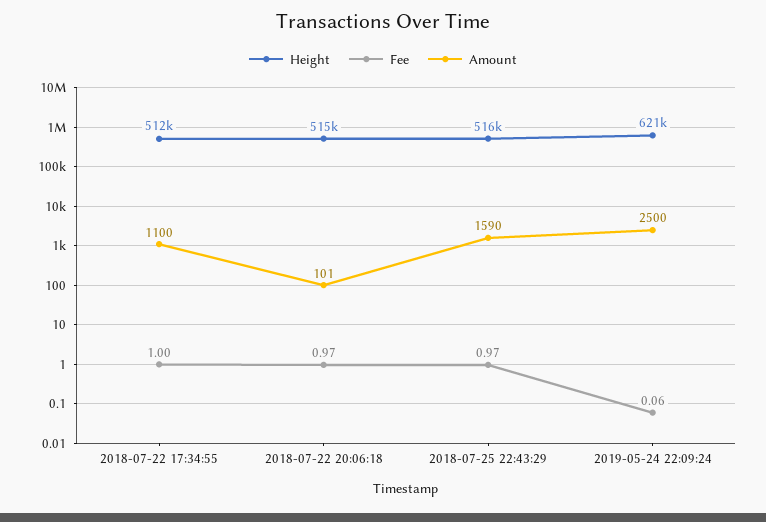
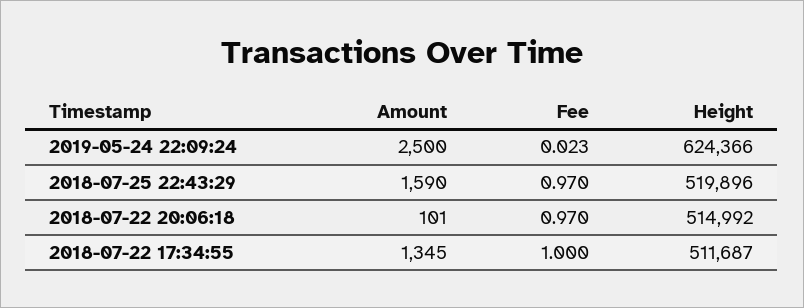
Amount, 2018-07-22 17:34:55: 1100 -> 1345
Height, 2018-07-25 22:43:29: 516000 -> 519896
Height, 2019-05-24 22:09:24: 621000 -> 624366
Fee, 2019-05-24 22:09:24: 0.06 -> 0.023

